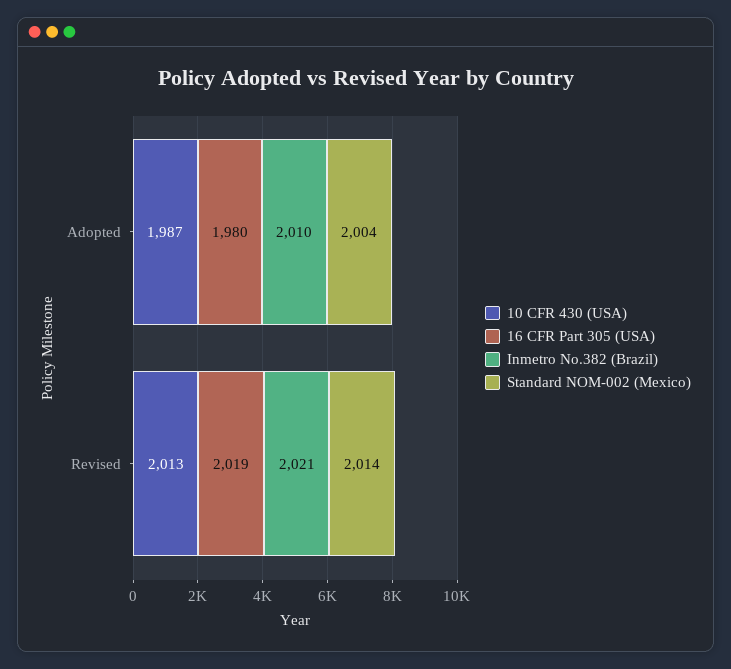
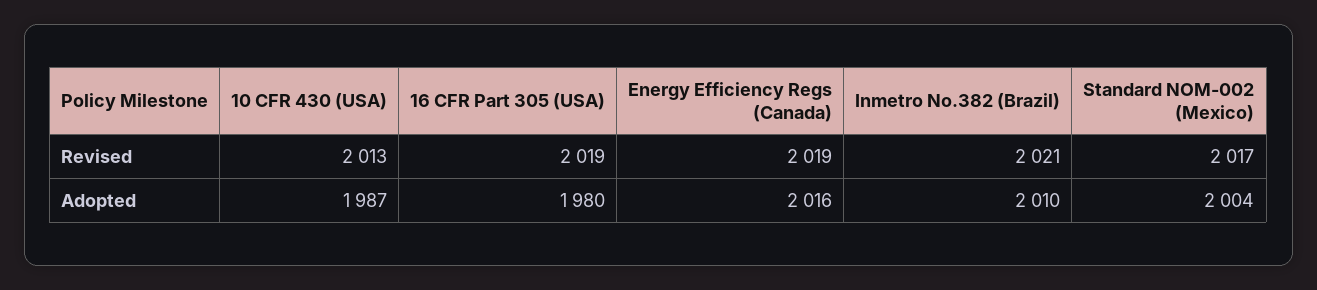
Standard NOM-002 (Mexico), Revised: 2014 -> 2017
Energy Efficiency Regs (Canada), Revised: none -> 2019
Energy Efficiency Regs (Canada), Adopted: none -> 2016

